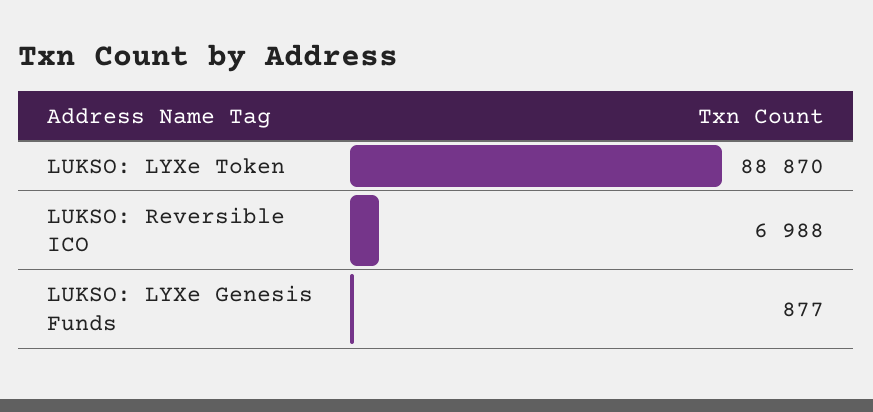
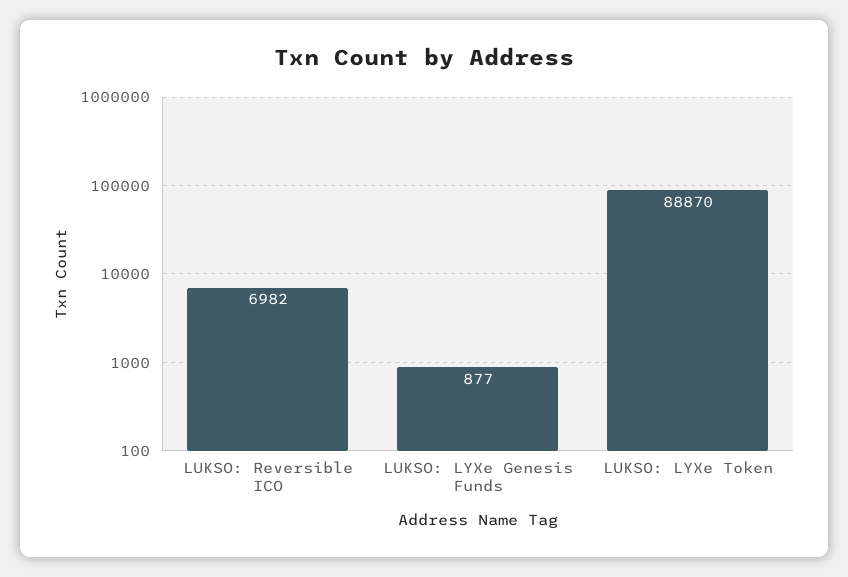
LUKSO: Reversible ICO: 6988 -> 6982

